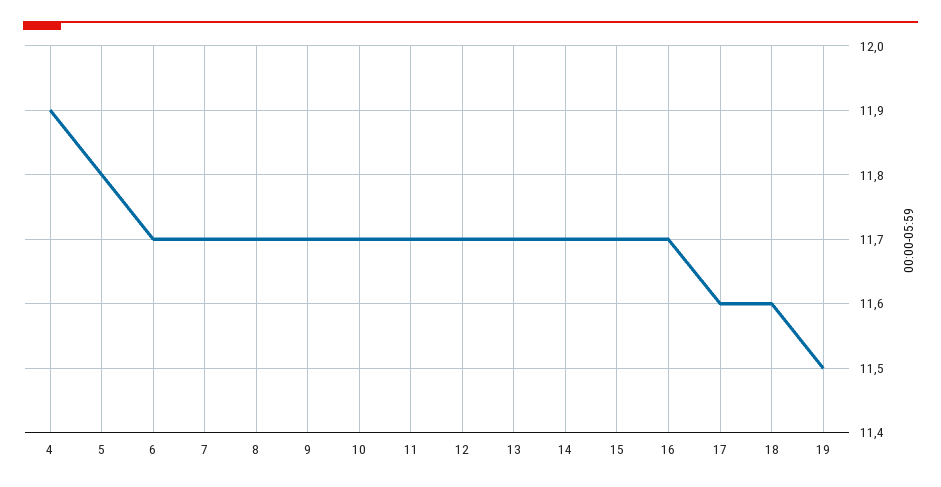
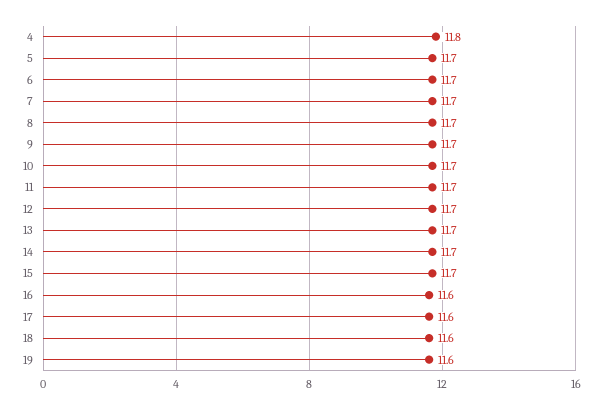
4: 11.9 -> 11.8
5: 11.8 -> 11.7
16: 11.7 -> 11.6
19: 11.5 -> 11.6

